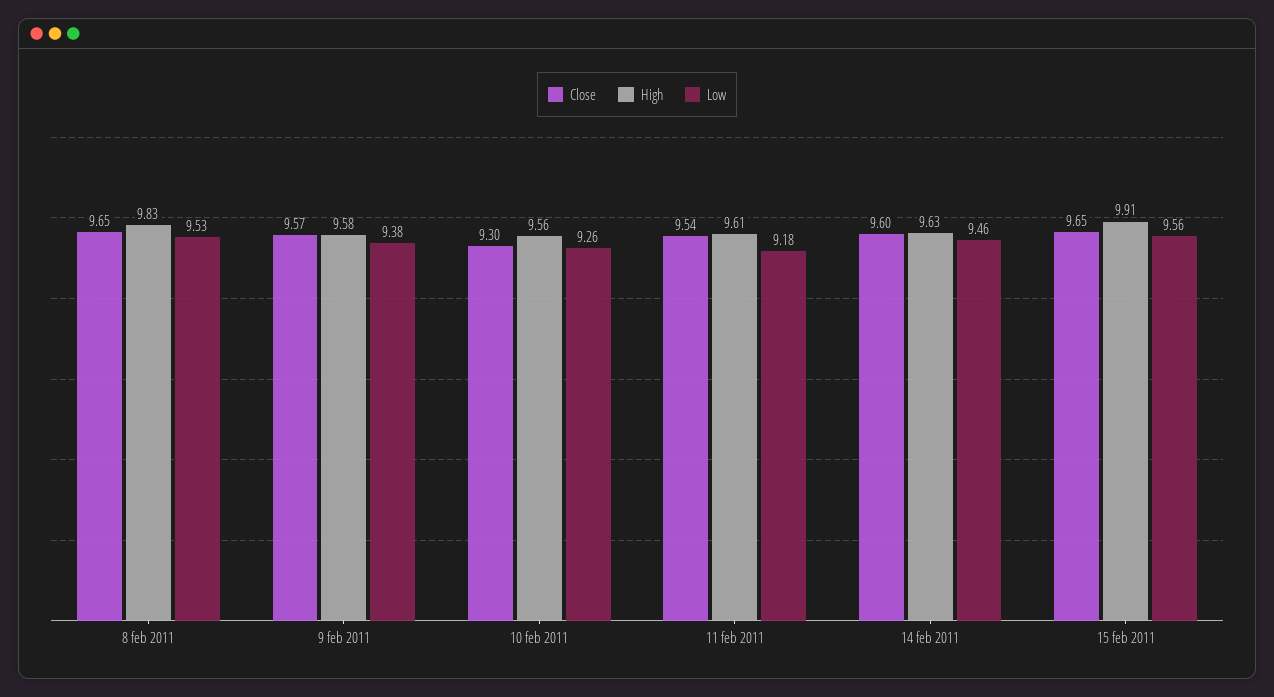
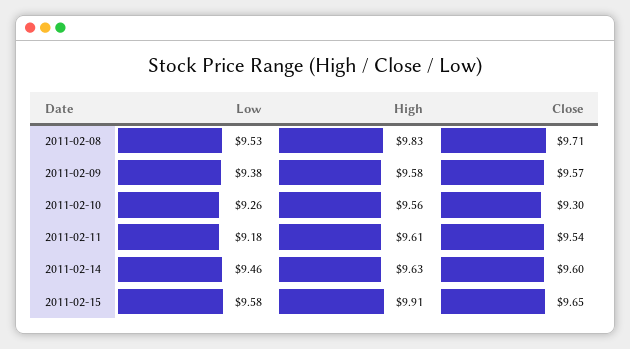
Close, 8 feb 2011: 9.65 -> 9.71
Low, 15 feb 2011: 9.56 -> 9.58

